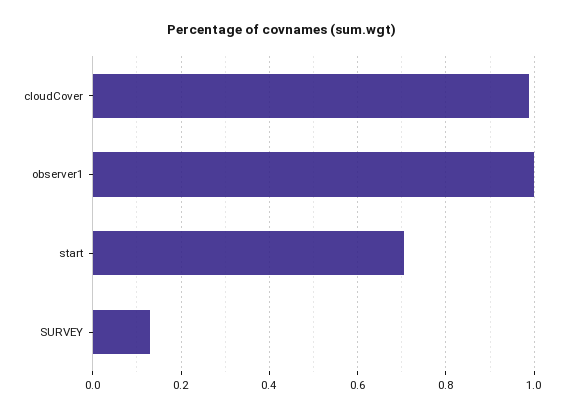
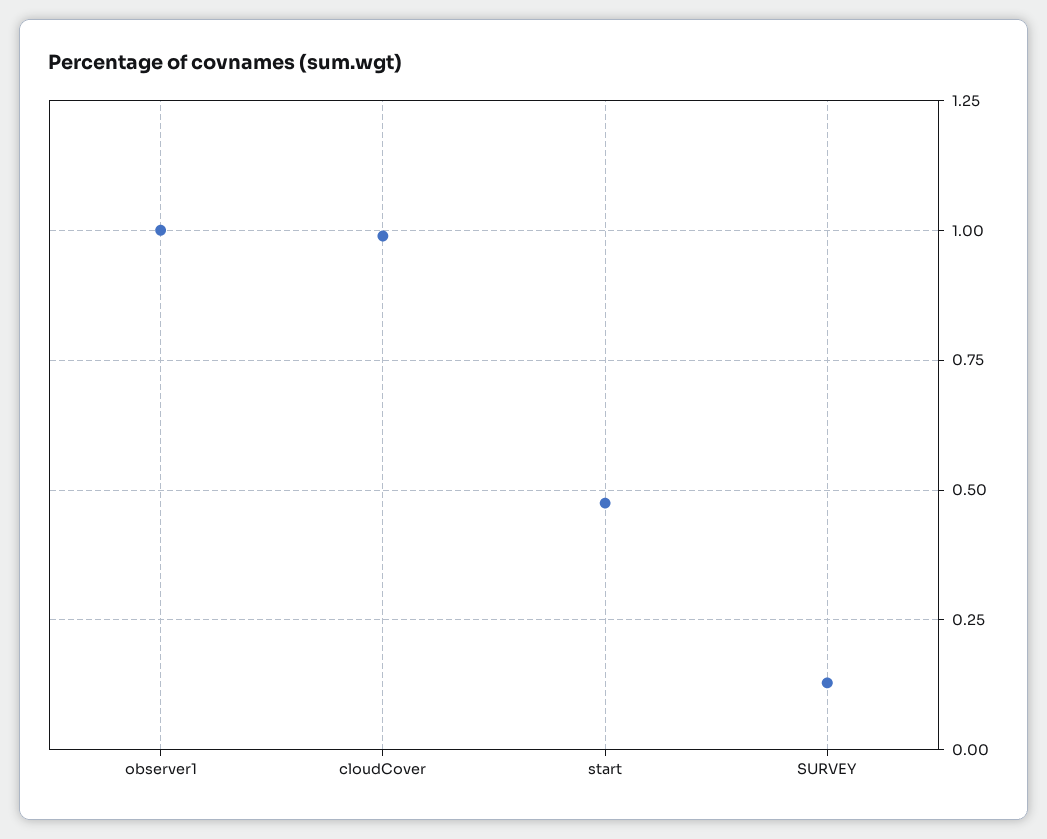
start: 0.7 -> 0.475

